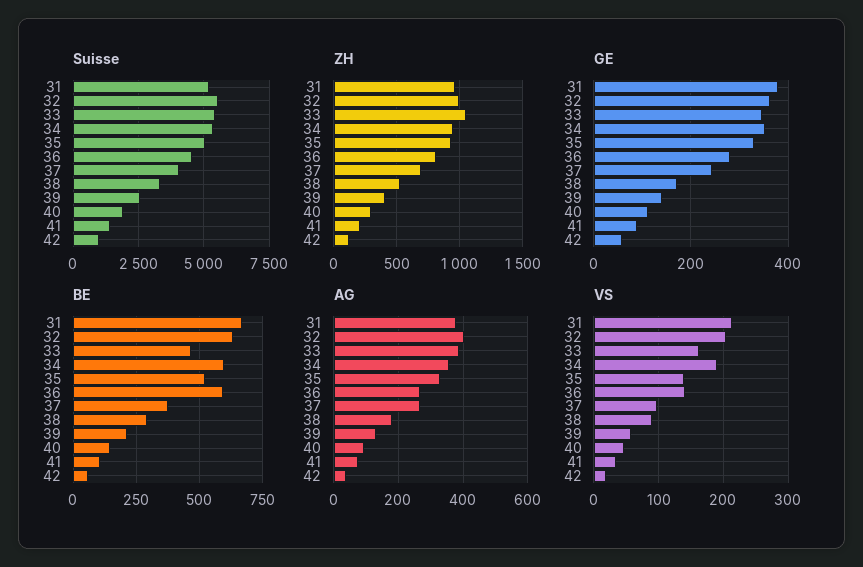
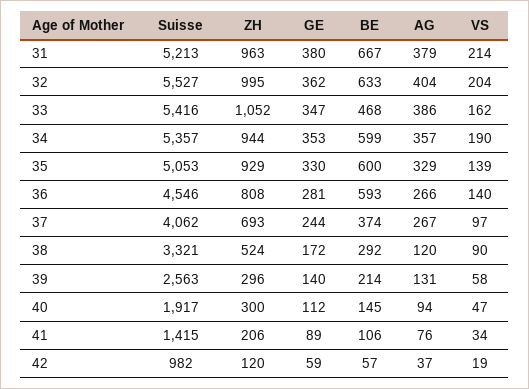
ZH, 39: 400 -> 296
BE, 35: 525 -> 600
AG, 38: 180 -> 120

